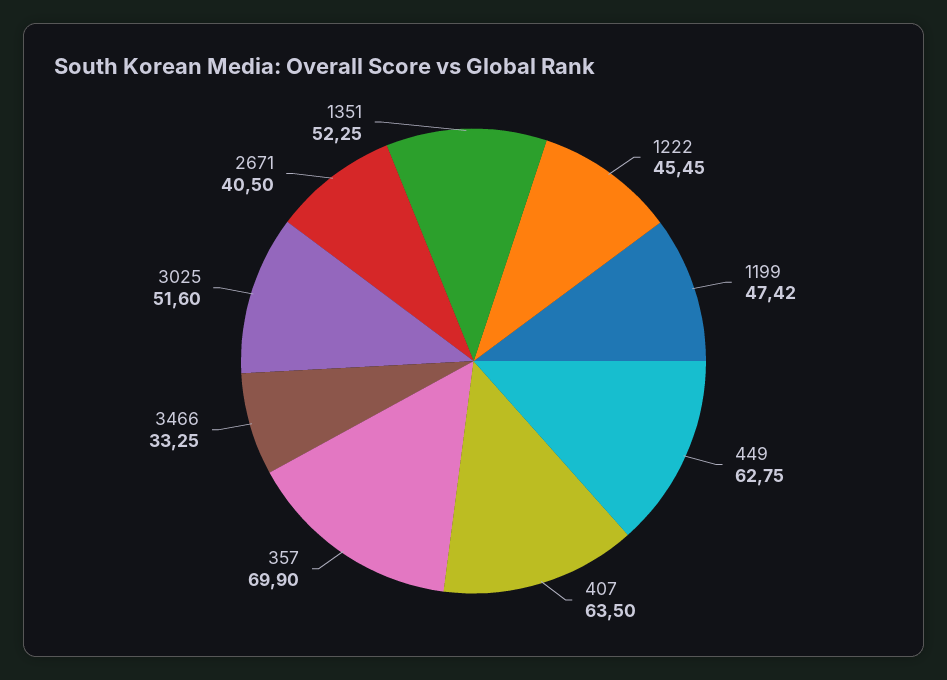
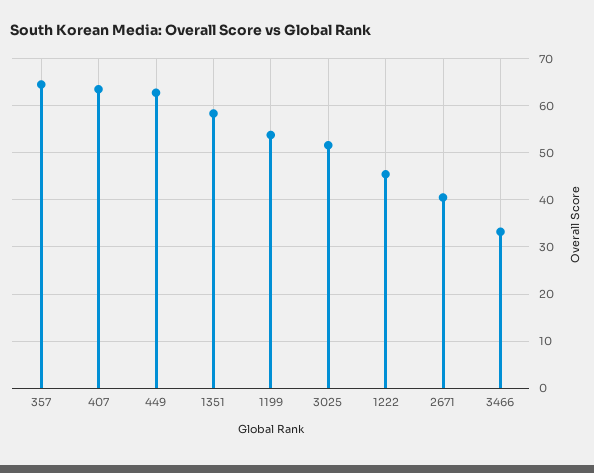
1199: 47.42 -> 54
357: 69.9 -> 64
1351: 52.25 -> 58

